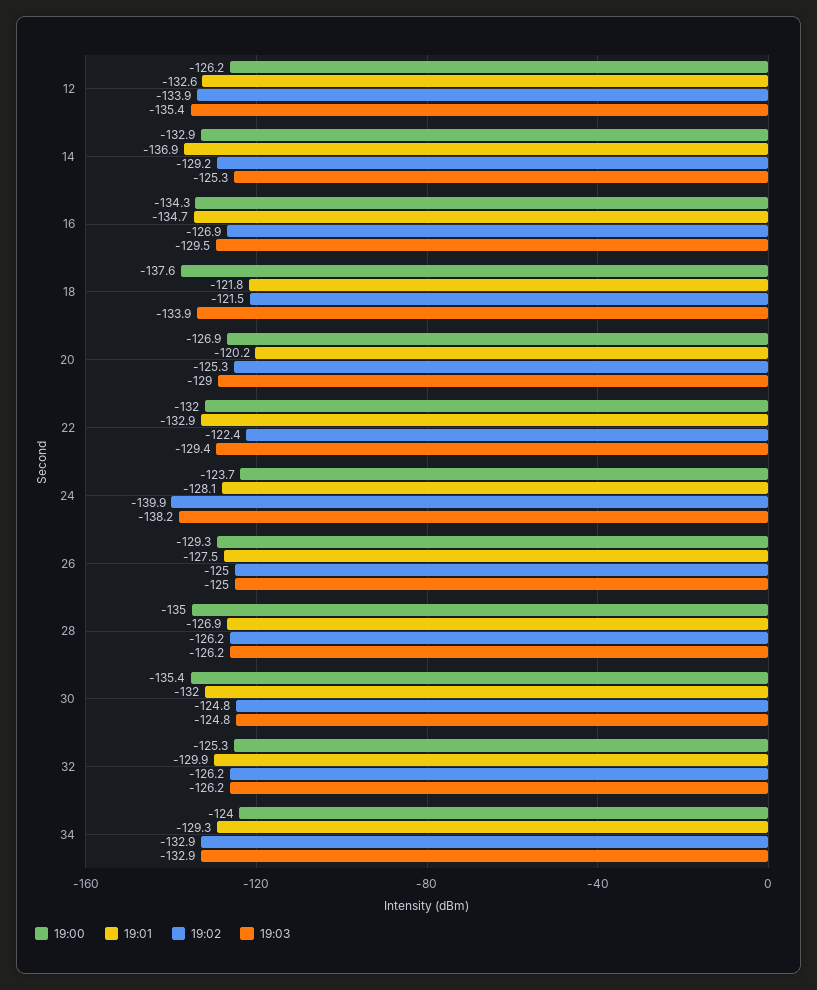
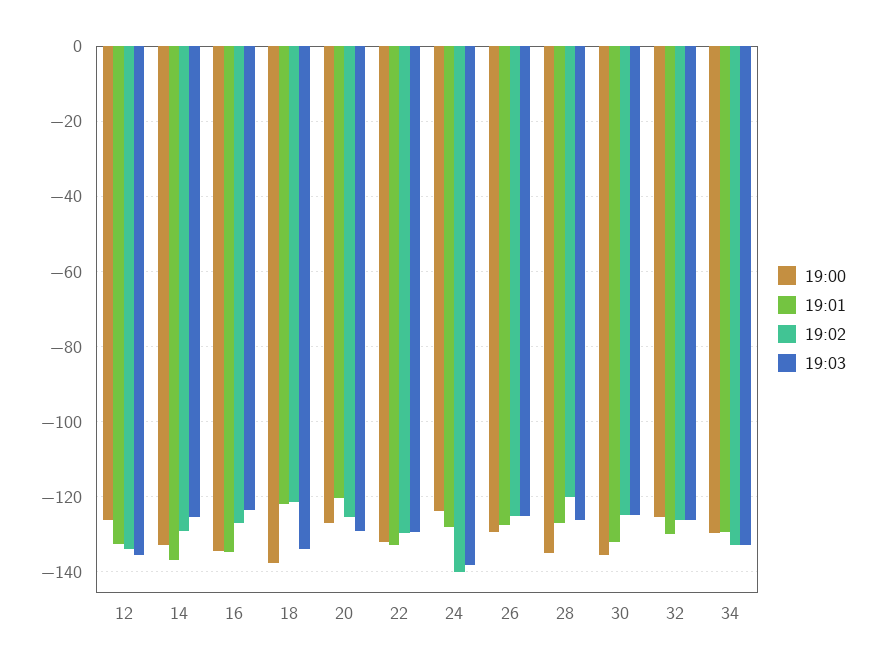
19:03, 16: -129.5 -> -124
19:02, 22: -122.4 -> -130
19:02, 28: -126.2 -> -120
19:00, 34: -124 -> -130

